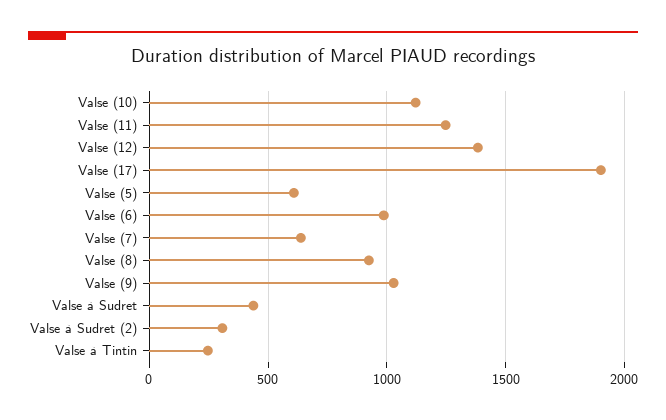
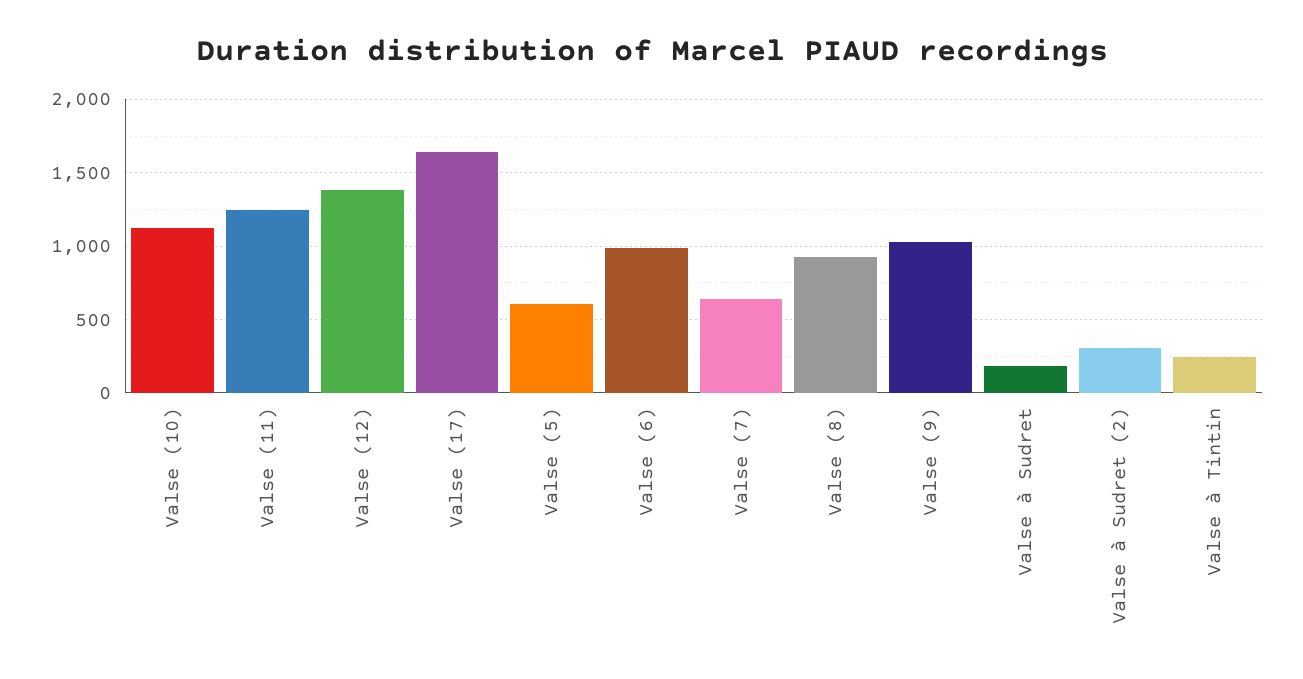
Valse (17): 1900 -> 1650
Valse à Sudret: 450 -> 200

